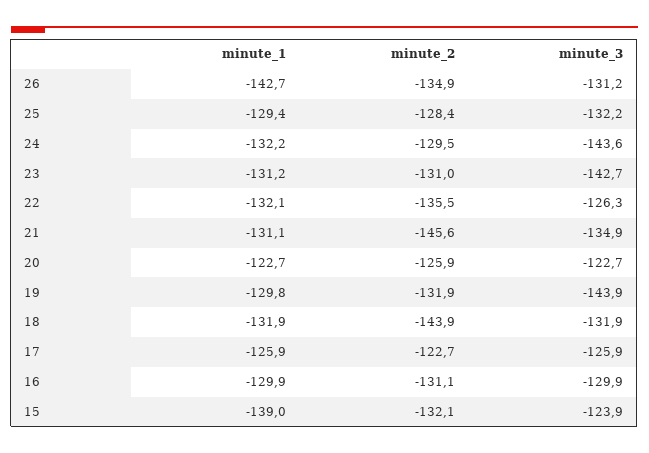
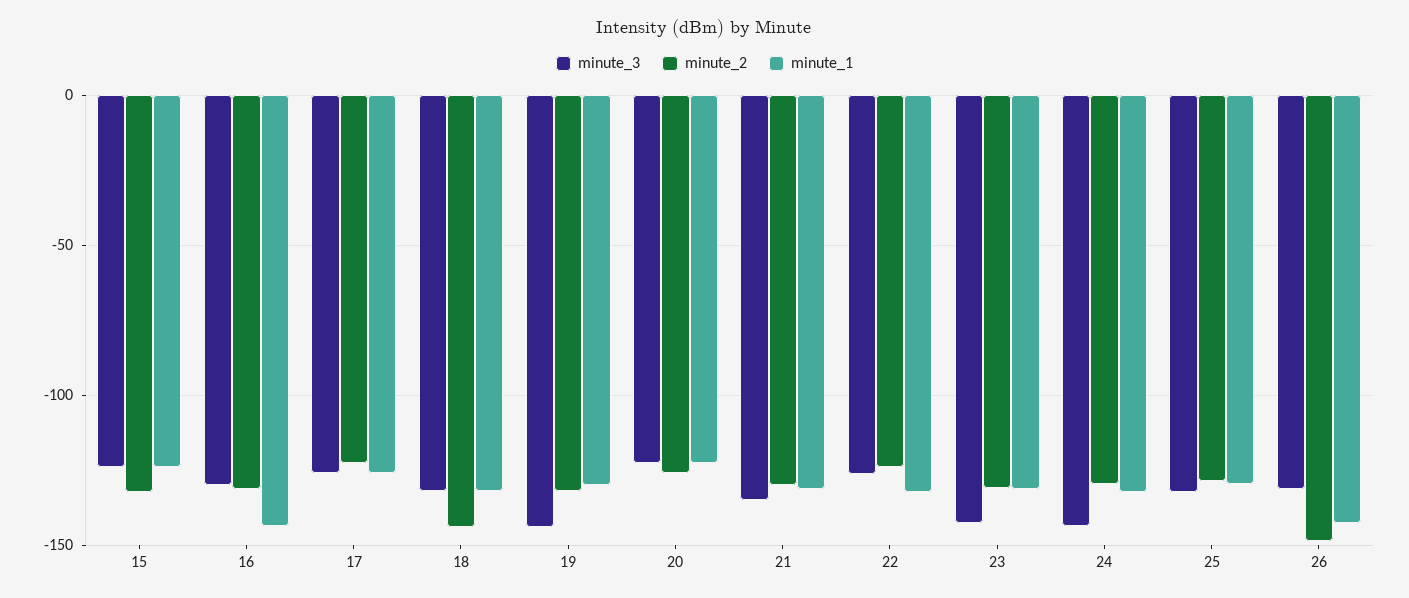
minute_2, 26: -134.9 -> -150
minute_2, 22: -135.5 -> -125
minute_2, 21: -145.6 -> -130
minute_1, 16: -129.9 -> -145
minute_1, 15: -139 -> -125

